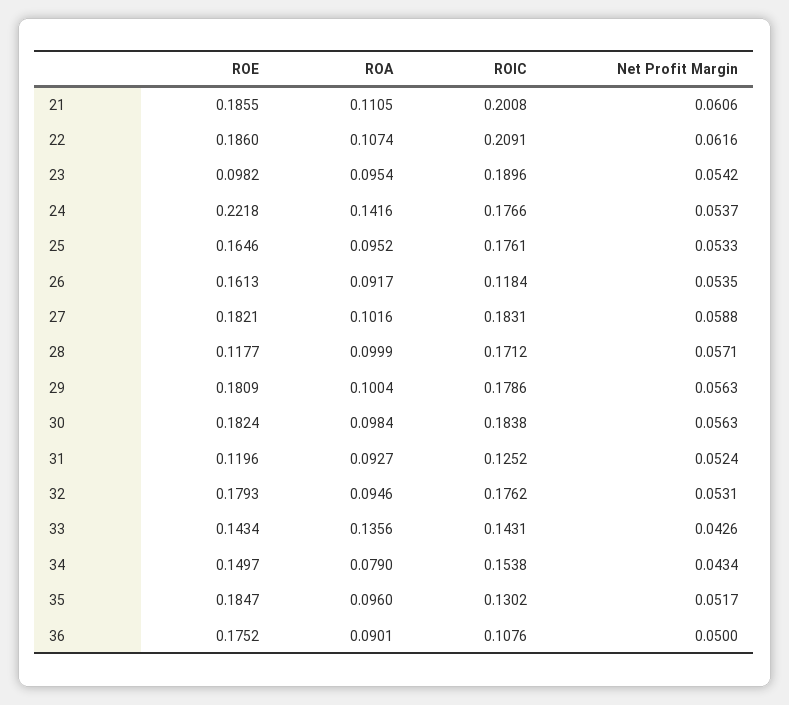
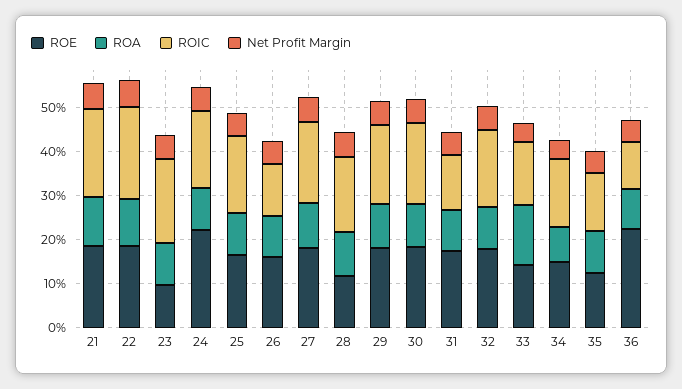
ROA, 24: 0.1416 -> 0.1
ROE, 31: 0.1196 -> 0.18
ROE, 35: 0.1847 -> 0.12
ROE, 36: 0.1752 -> 0.22

